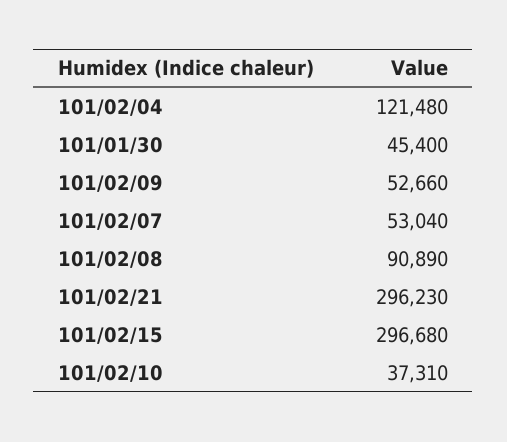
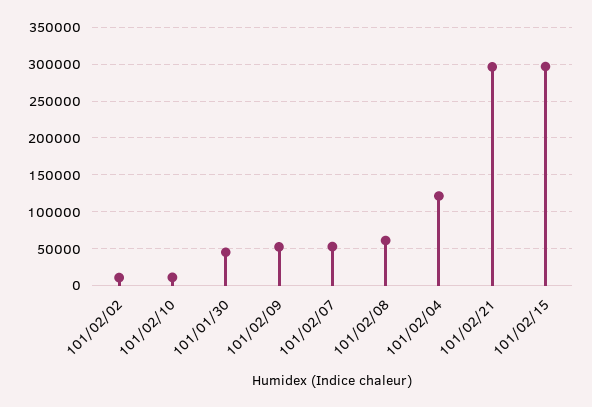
101/02/08: 90890 -> 60000
101/02/10: 37310 -> 10000
101/02/02: none -> 10000

